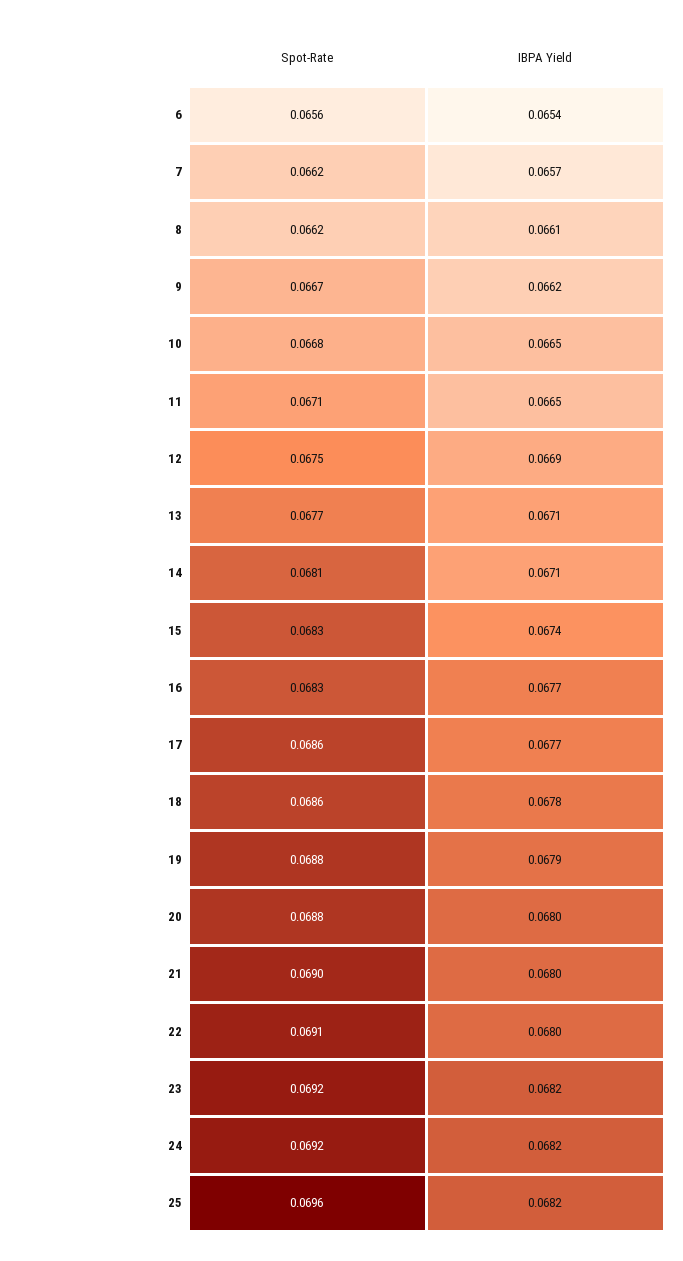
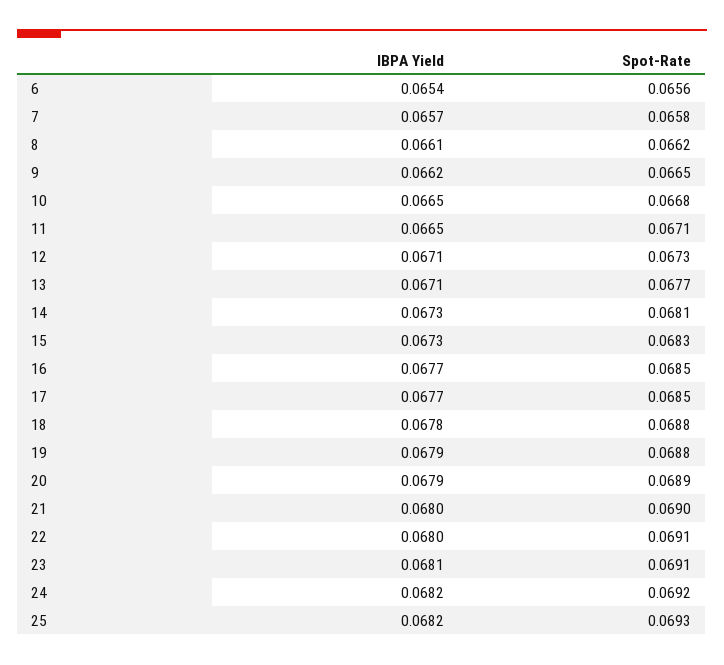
Spot-Rate, 7: 0.0662 -> 0.0658
Spot-Rate, 9: 0.0667 -> 0.0665
Spot-Rate, 12: 0.0675 -> 0.0673
IBPA Yield, 12: 0.0669 -> 0.0671
IBPA Yield, 14: 0.0671 -> 0.0673
IBPA Yield, 15: 0.0674 -> 0.0673
Spot-Rate, 16: 0.0683 -> 0.0685
Spot-Rate, 17: 0.0686 -> 0.0685
Spot-Rate, 18: 0.0686 -> 0.0688
Spot-Rate, 20: 0.0688 -> 0.0689
IBPA Yield, 20: 0.068 -> 0.0679
Spot-Rate, 23: 0.0692 -> 0.0691
IBPA Yield, 23: 0.0682 -> 0.0681
Spot-Rate, 25: 0.0696 -> 0.0693

